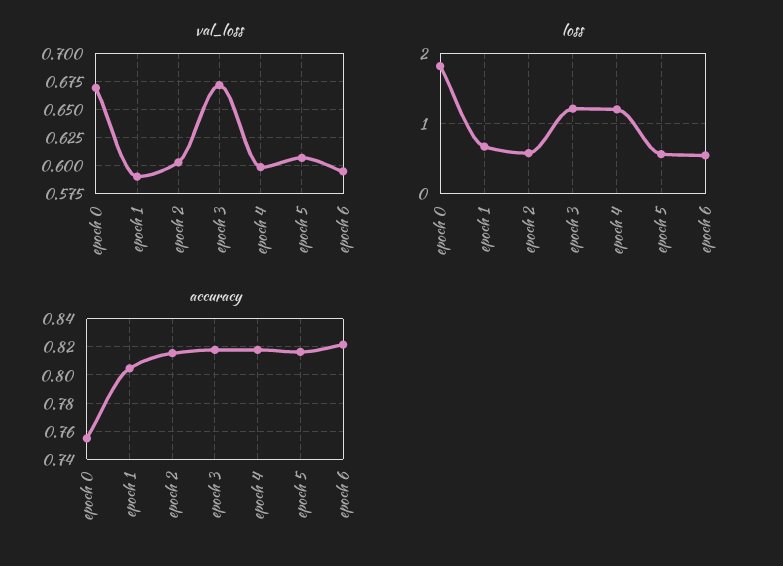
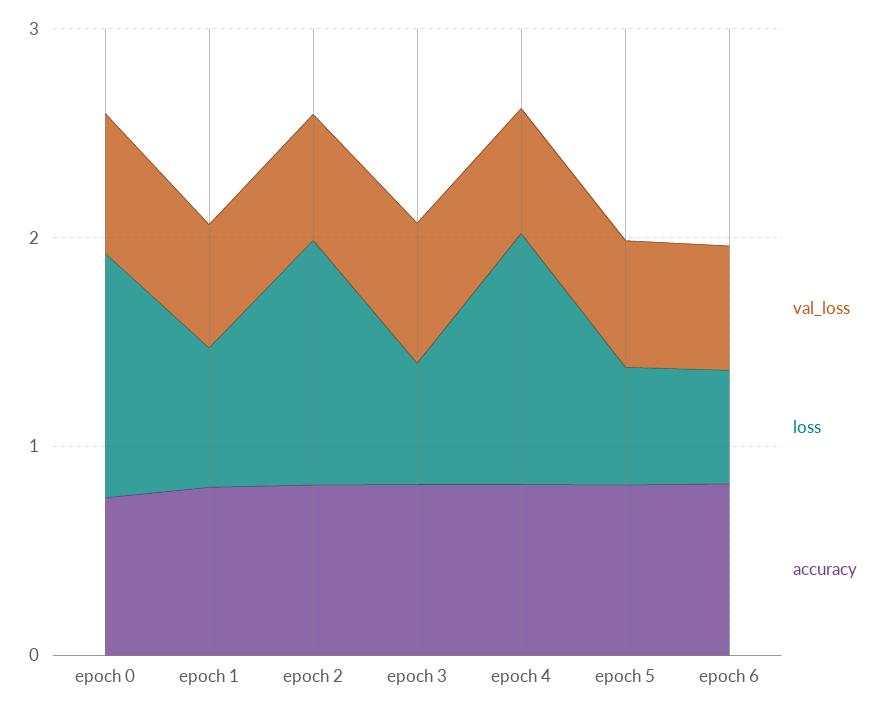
loss, epoch 0: 1.8 -> 1.2
loss, epoch 2: 0.6 -> 1.2
loss, epoch 3: 1.2 -> 0.6

